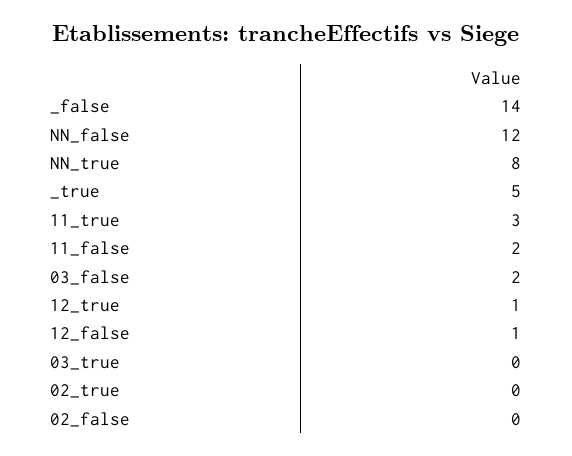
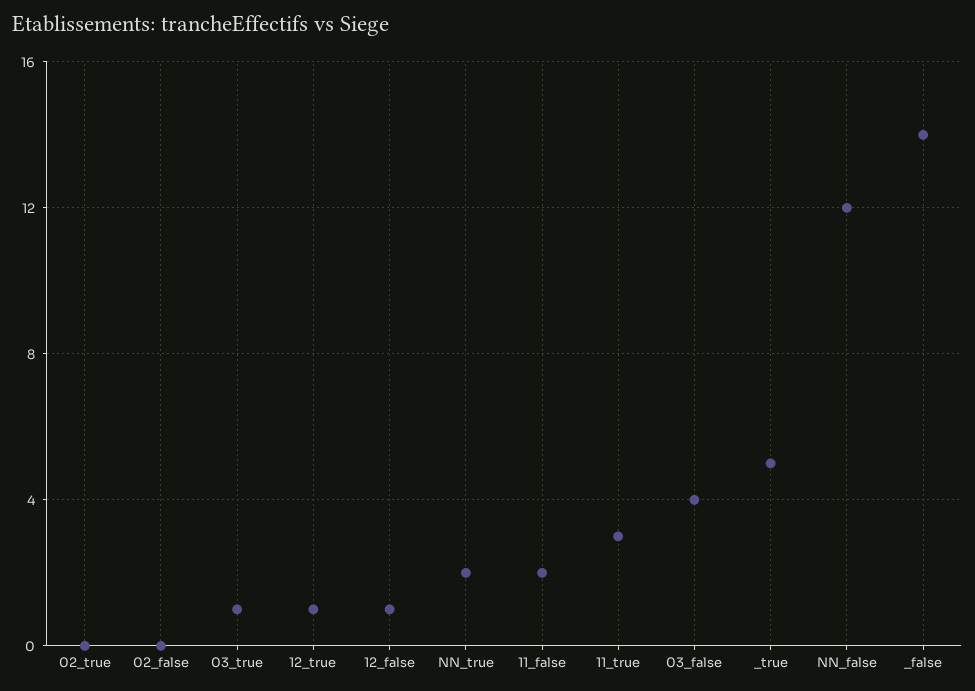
NN_true: 8 -> 2
03_false: 2 -> 4
03_true: 0 -> 1

